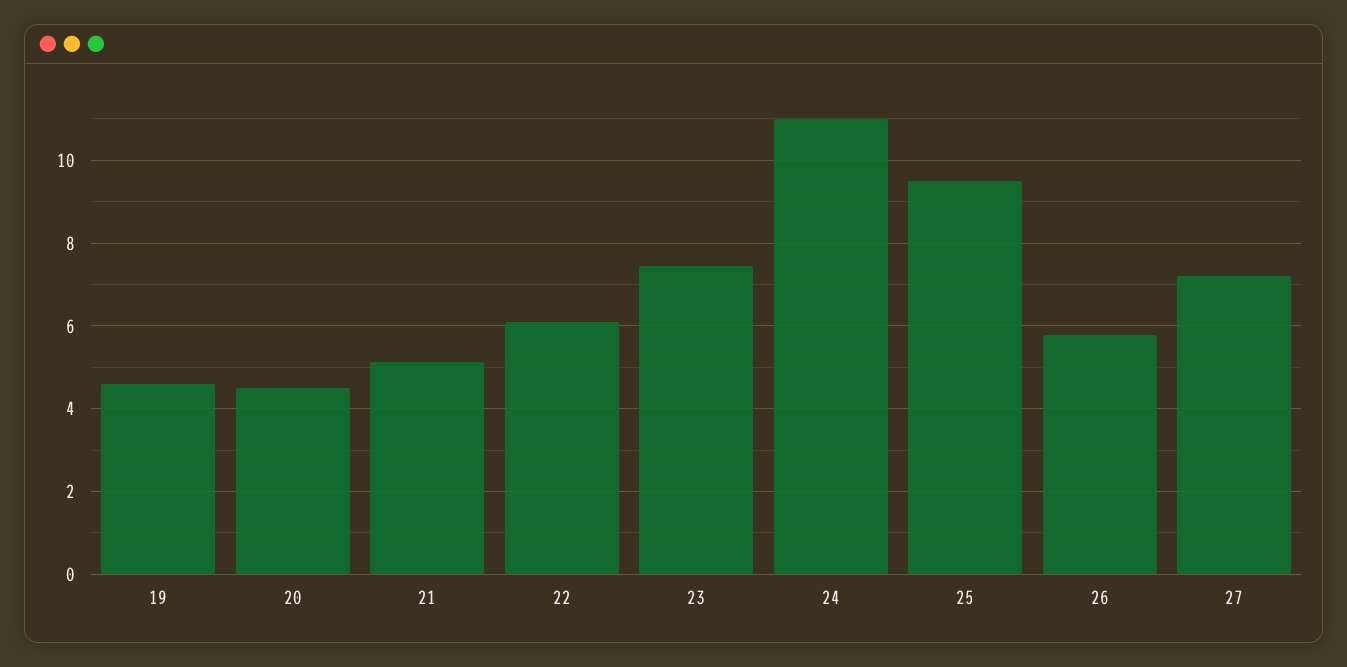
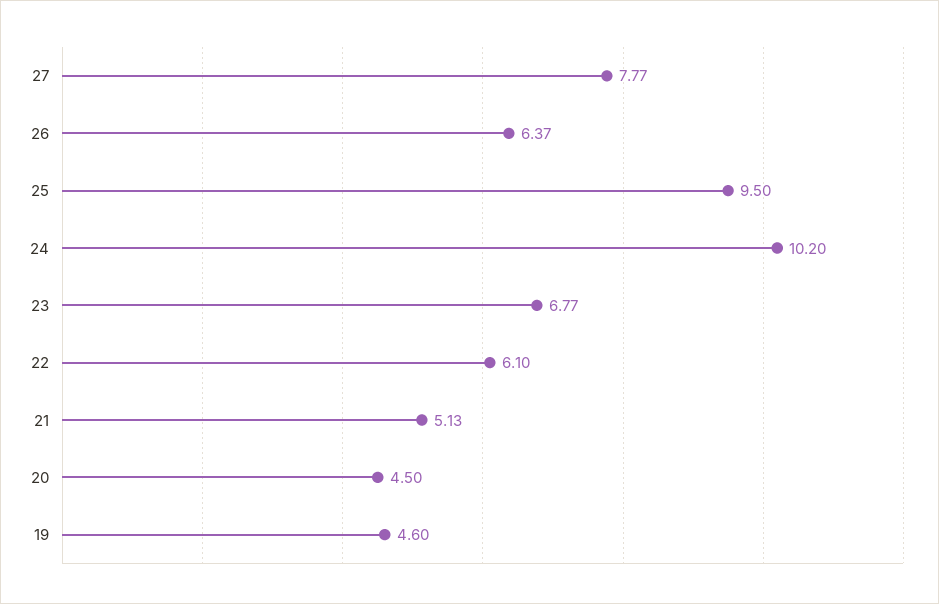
23: 7.4 -> 6.77
24: 11 -> 10.2
26: 5.8 -> 6.37
27: 7.2 -> 7.77

